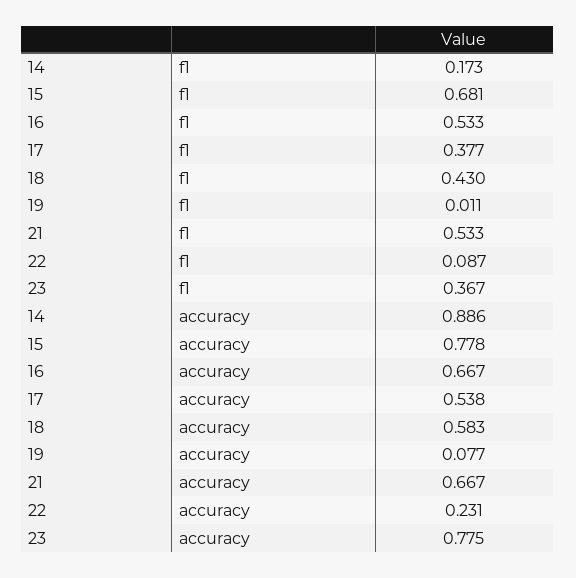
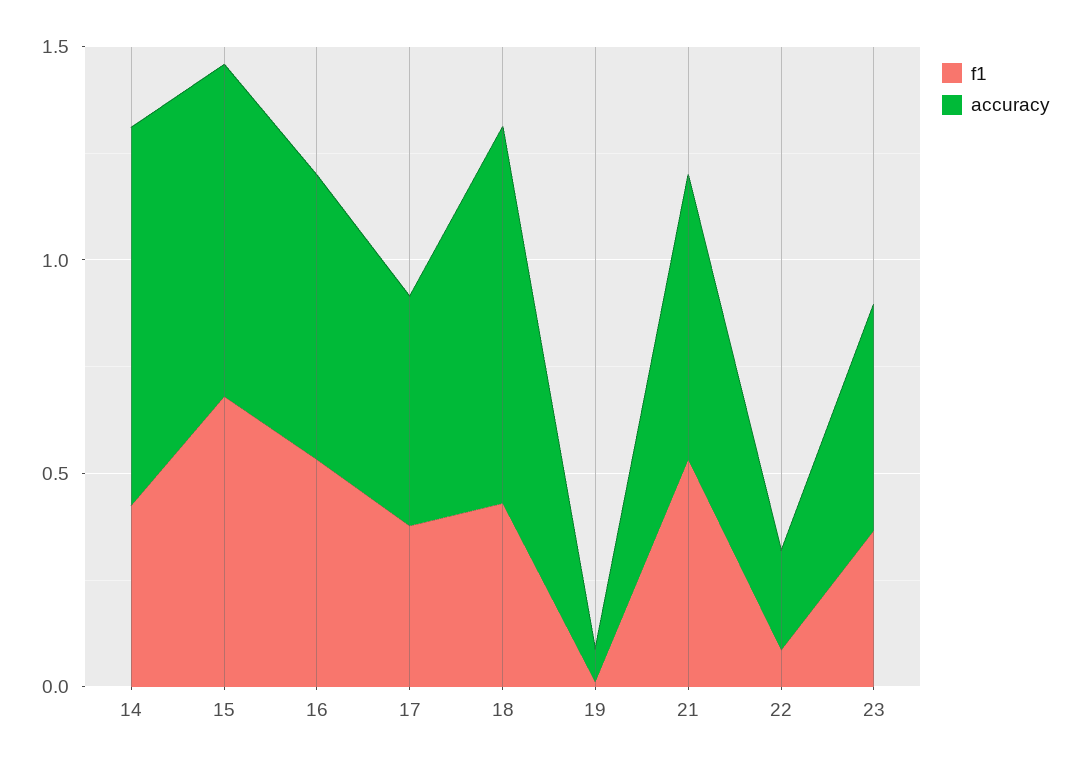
f1, 14: 0.173 -> 0.4
accuracy, 18: 0.583 -> 0.9
accuracy, 23: 0.775 -> 0.5

